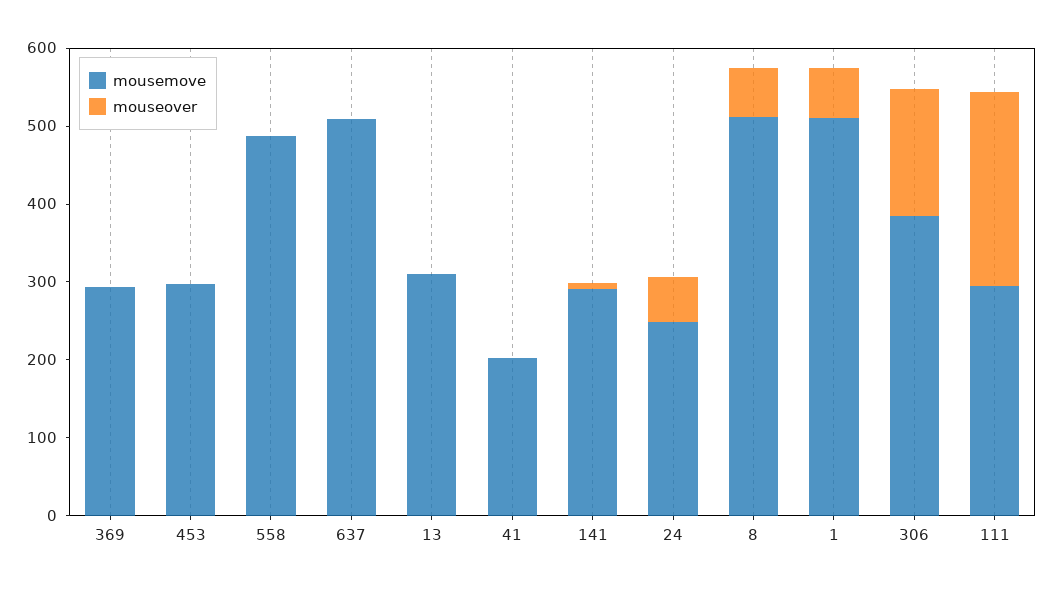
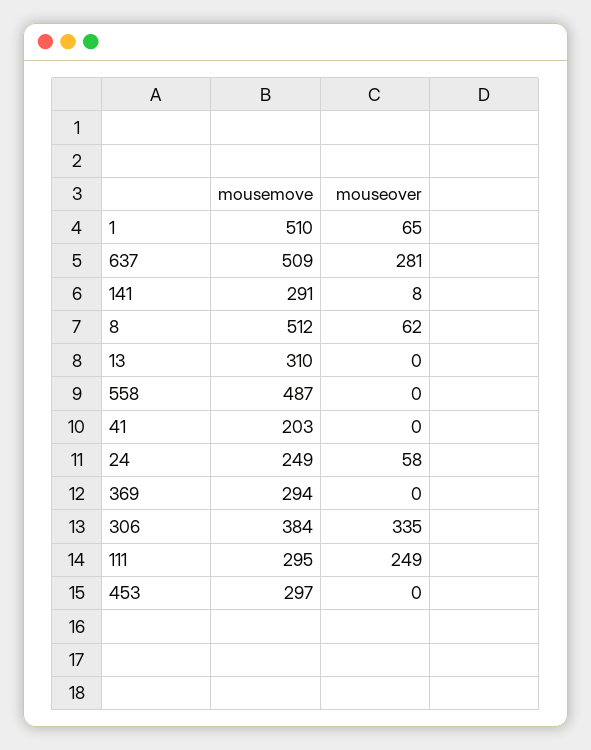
mouseover, 637: 0 -> 281
mouseover, 306: 160 -> 335

